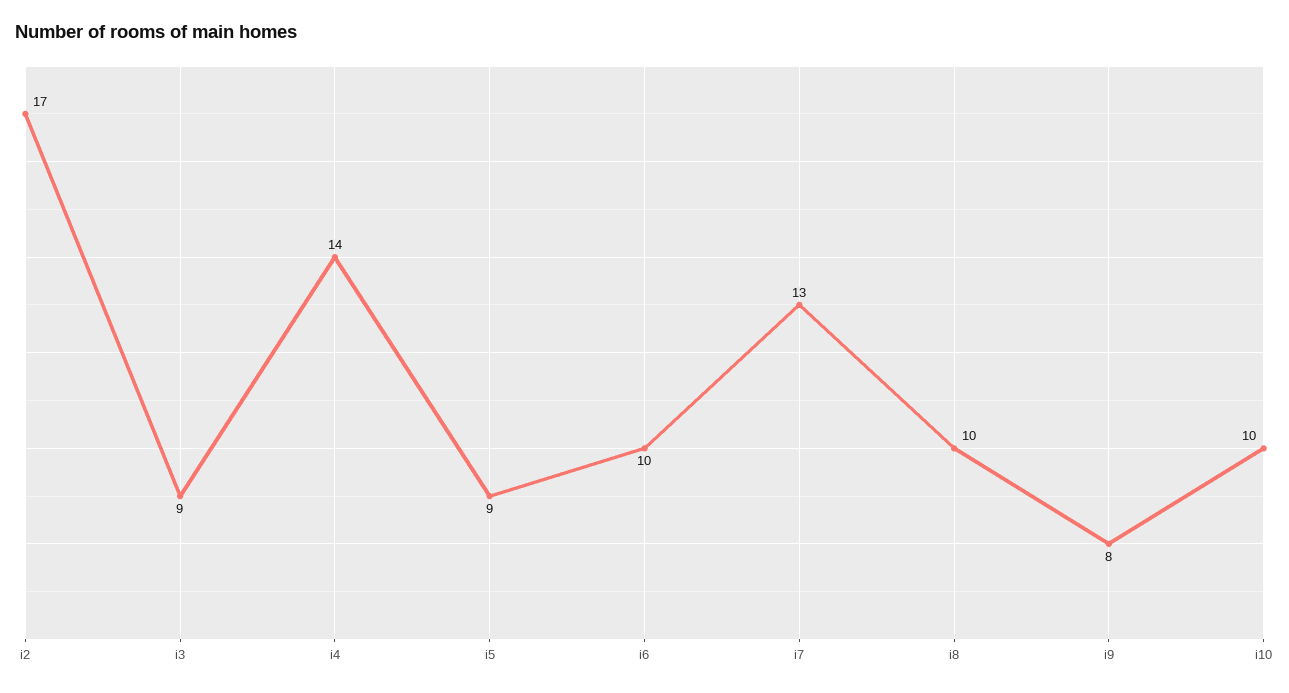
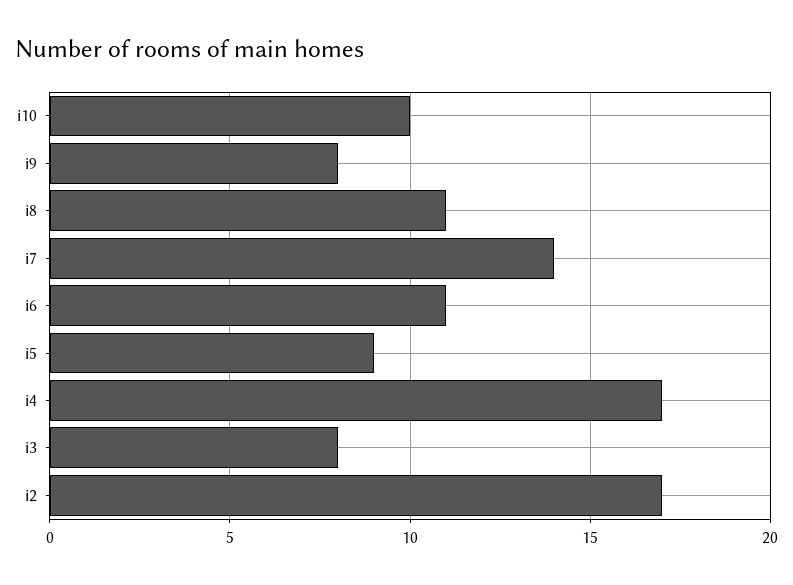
i3: 9 -> 8
i4: 14 -> 17
i6: 10 -> 11
i7: 13 -> 14
i8: 10 -> 11

